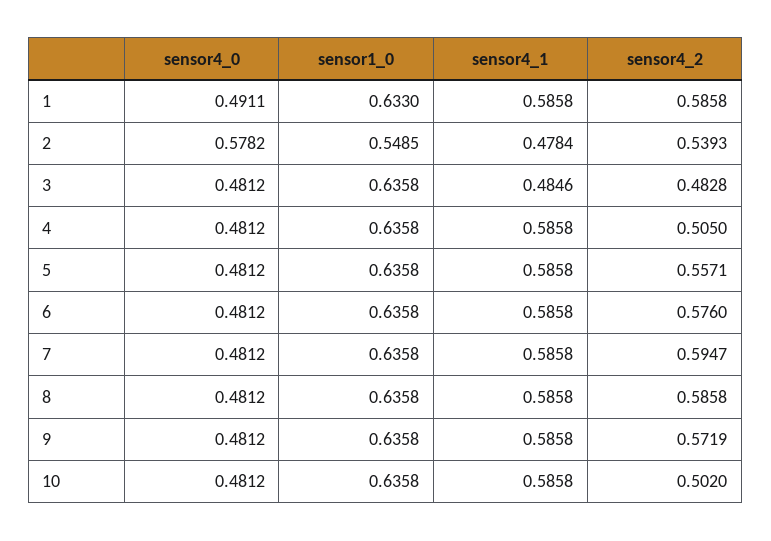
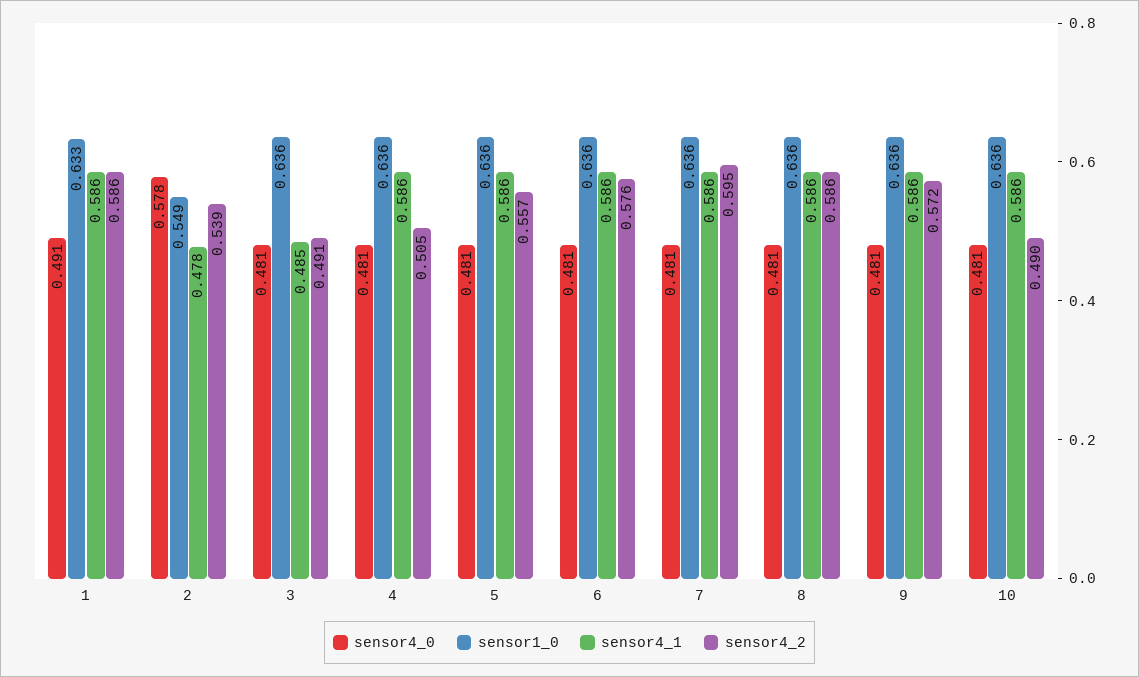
sensor4_2, 3: 0.4828 -> 0.491
sensor4_2, 10: 0.502 -> 0.49

